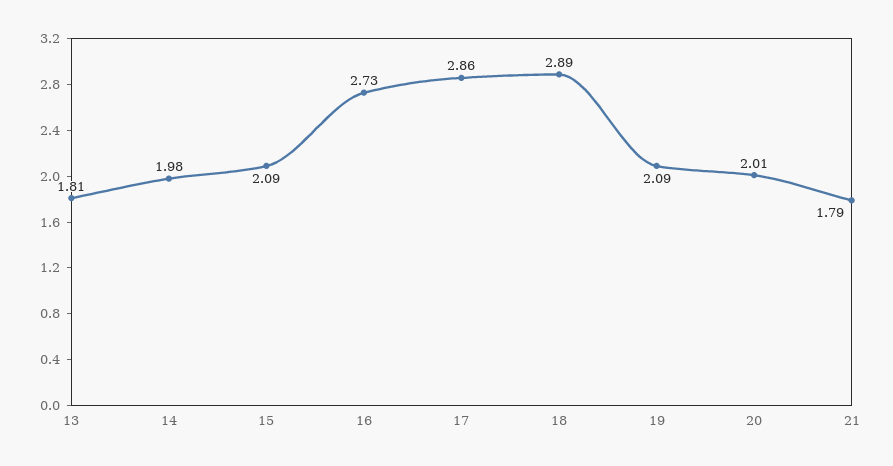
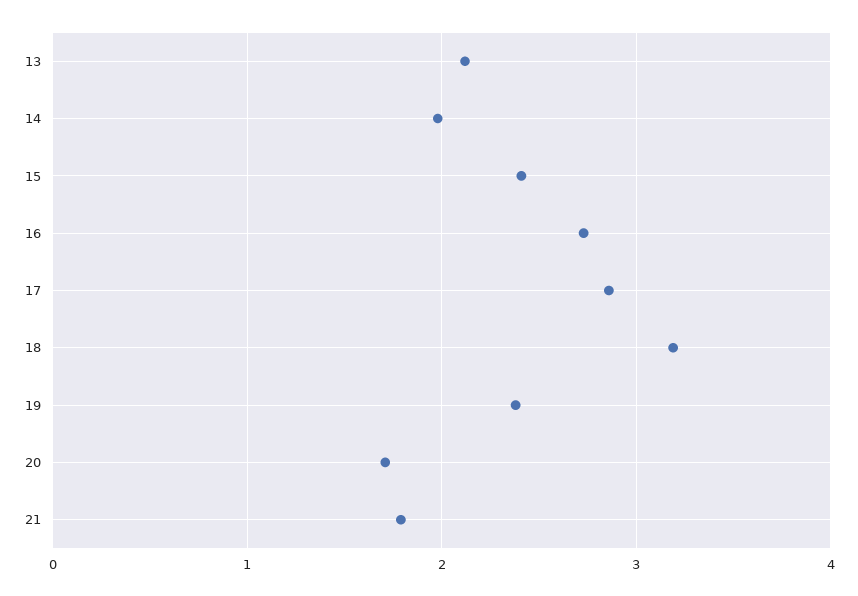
13: 1.81 -> 2.1
15: 2.09 -> 2.4
18: 2.89 -> 3.2
19: 2.09 -> 2.4
20: 2.01 -> 1.7

